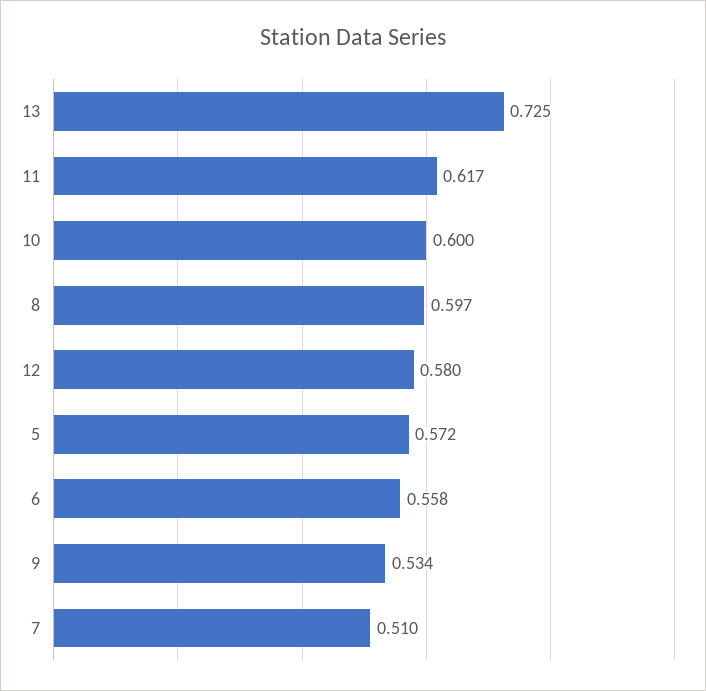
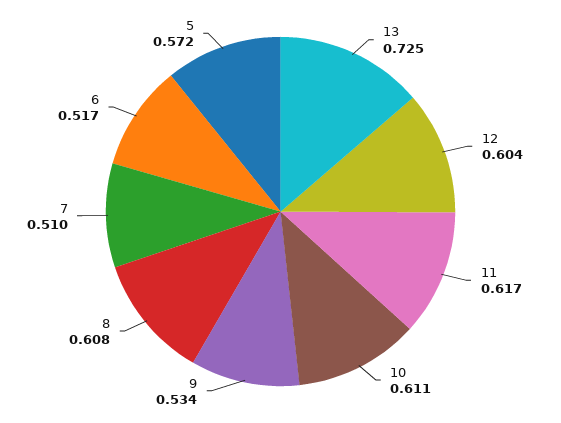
10: 0.6 -> 0.611
8: 0.597 -> 0.608
12: 0.58 -> 0.604
6: 0.558 -> 0.517

